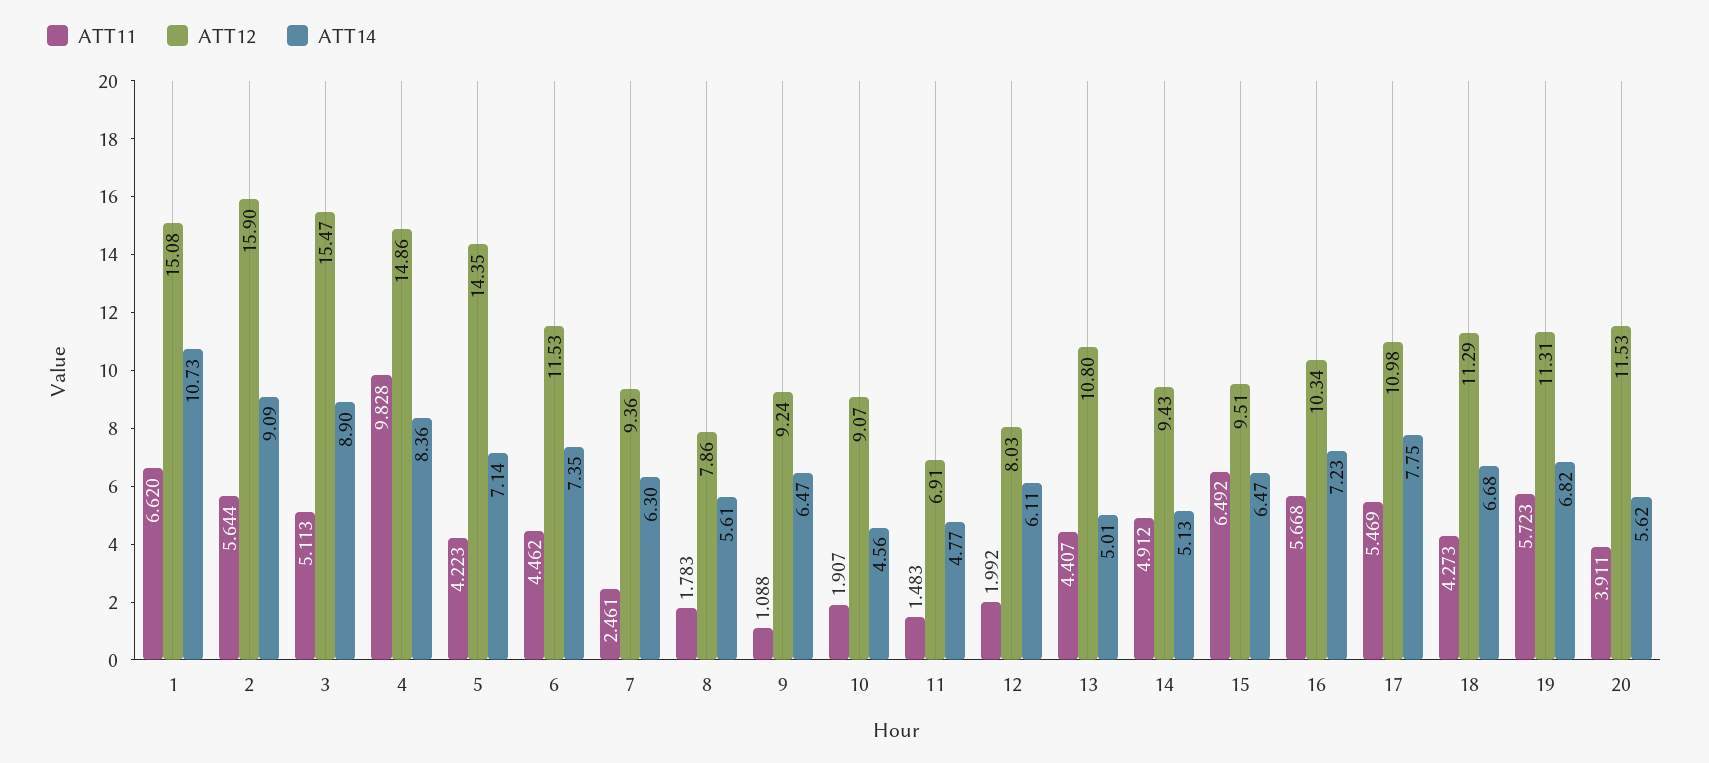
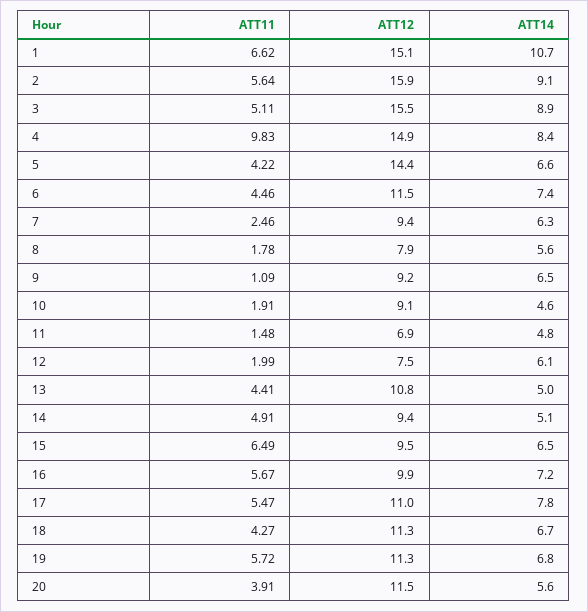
ATT14, 5: 7.14 -> 6.6
ATT12, 12: 8.03 -> 7.5
ATT12, 16: 10.34 -> 9.9

